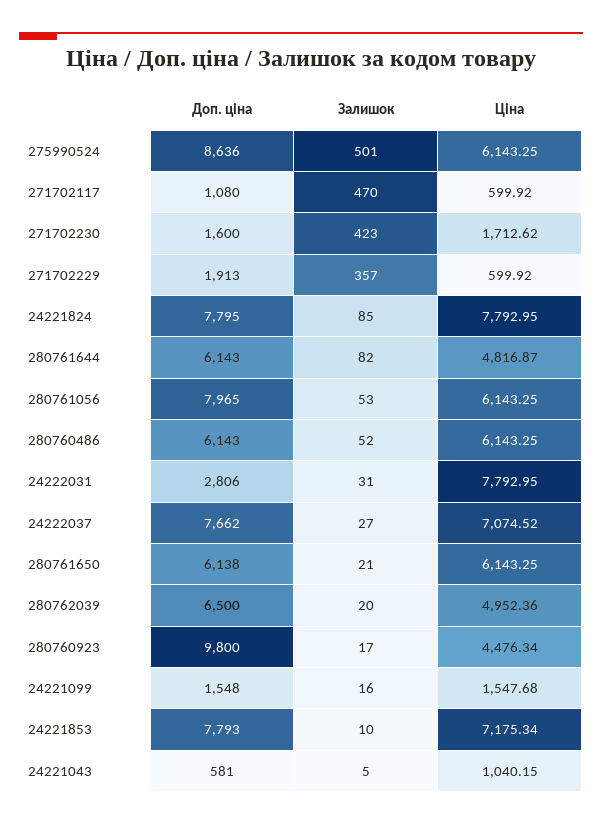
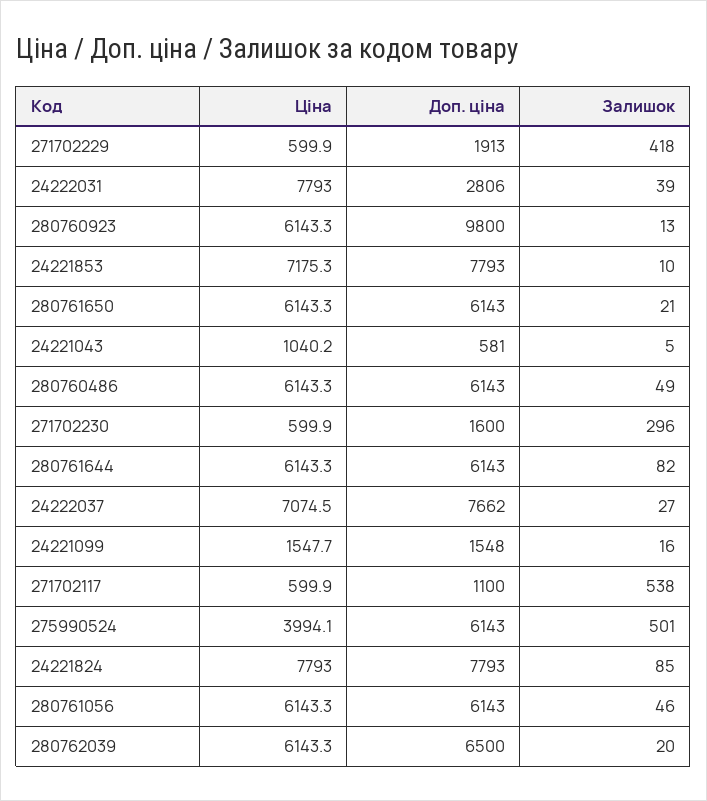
Доп. ціна, 275990524: 8636 -> 6143
Ціна, 275990524: 6143.25 -> 3994.1
Доп. ціна, 271702117: 1080 -> 1100
Залишок, 271702117: 470 -> 538
Залишок, 271702230: 423 -> 296
Ціна, 271702230: 1712.62 -> 599.9
Залишок, 271702229: 357 -> 418
Доп. ціна, 24221824: 7795 -> 7793
Ціна, 280761644: 4816.87 -> 6143.3
Доп. ціна, 280761056: 7965 -> 6143
Залишок, 280761056: 53 -> 46
Залишок, 280760486: 52 -> 49
Залишок, 24222031: 31 -> 39
Доп. ціна, 280761650: 6138 -> 6143
Ціна, 280762039: 4952.36 -> 6143.3
Залишок, 280760923: 17 -> 13
Ціна, 280760923: 4476.34 -> 6143.3

